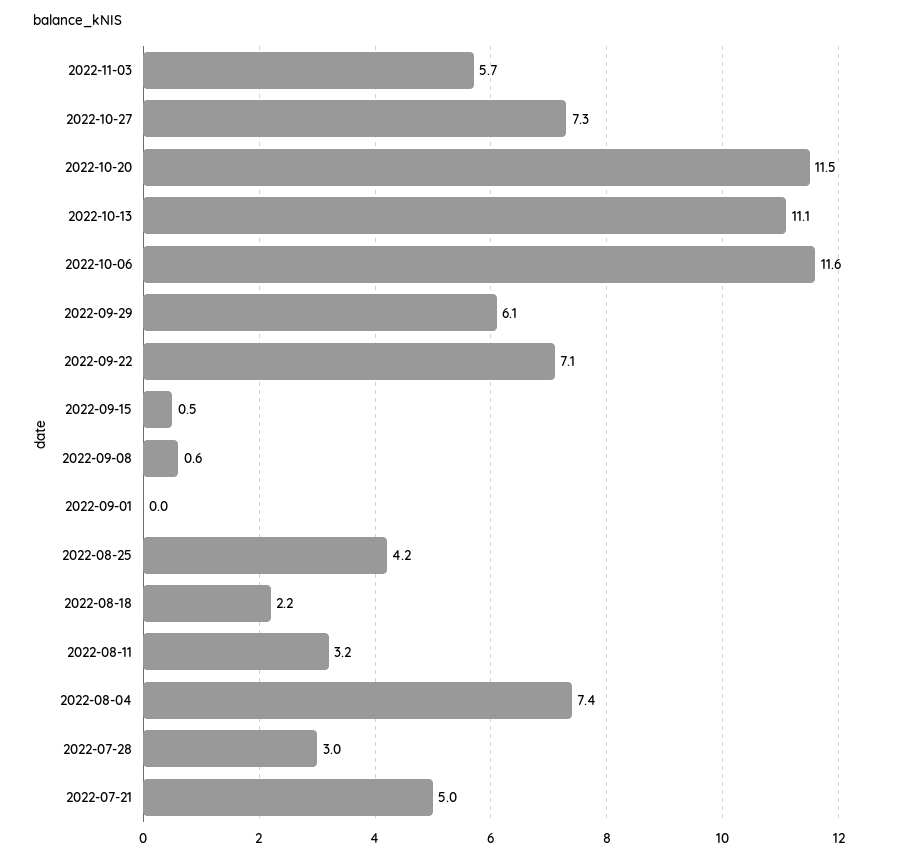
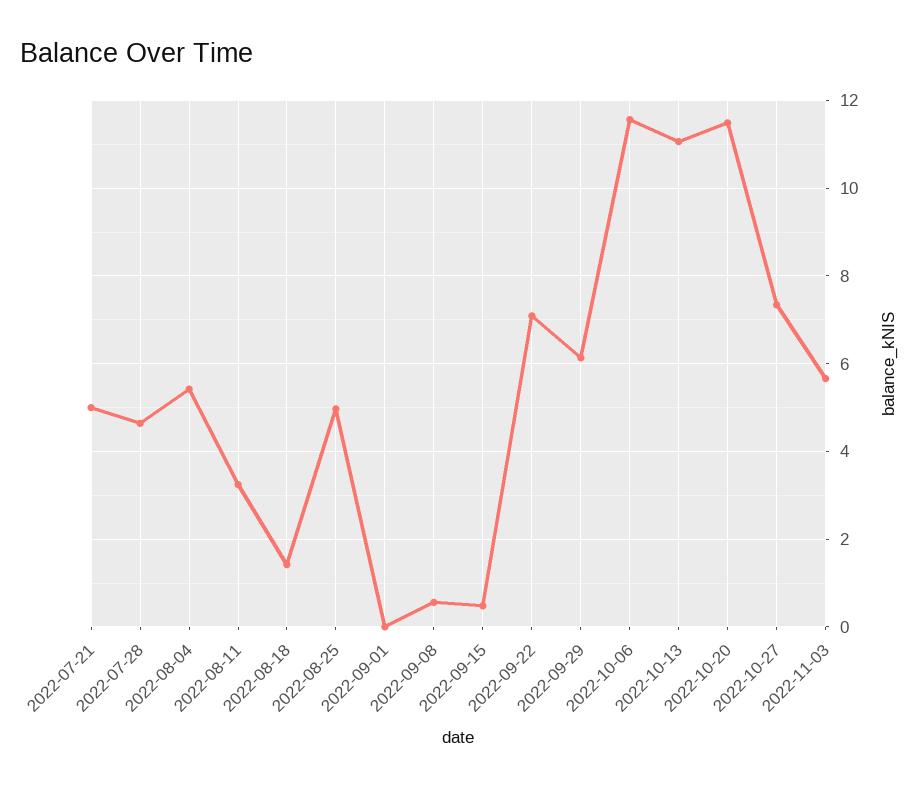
2022-08-25: 4.2 -> 5
2022-08-18: 2.2 -> 1.4
2022-08-04: 7.4 -> 5.4
2022-07-28: 3 -> 4.6

